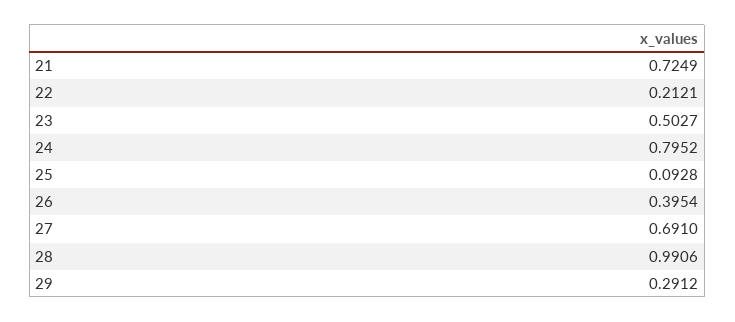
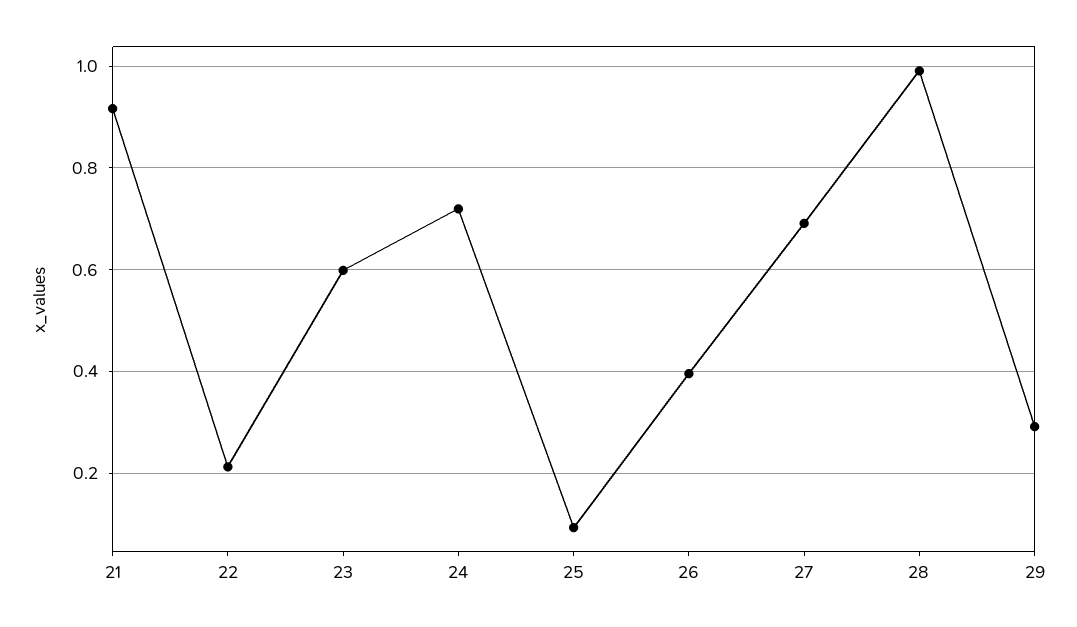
21: 0.7249 -> 0.92
23: 0.5027 -> 0.6
24: 0.7952 -> 0.72

